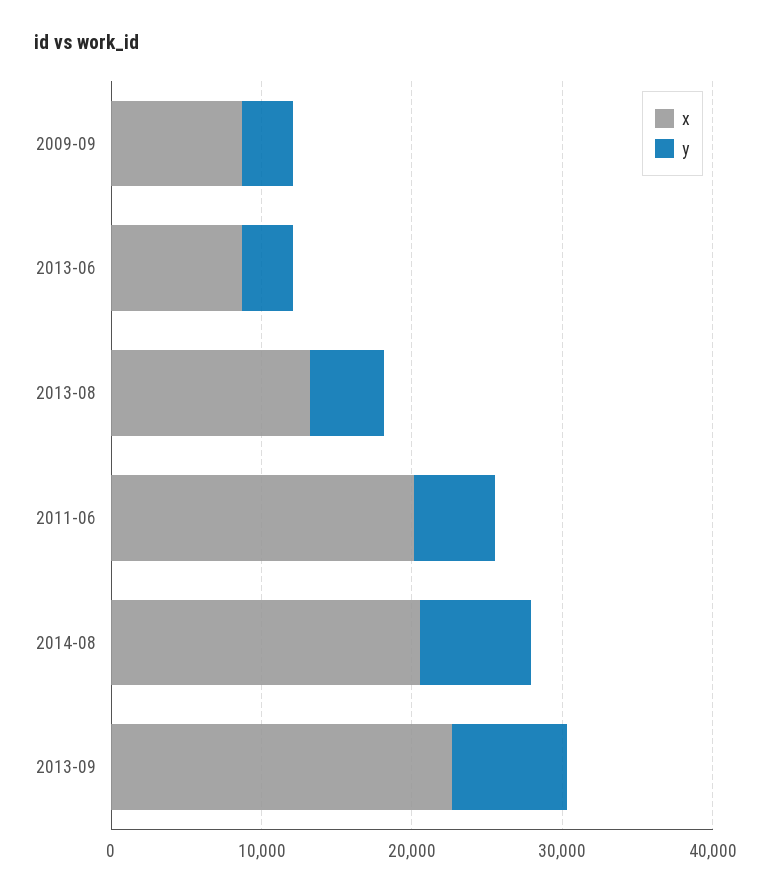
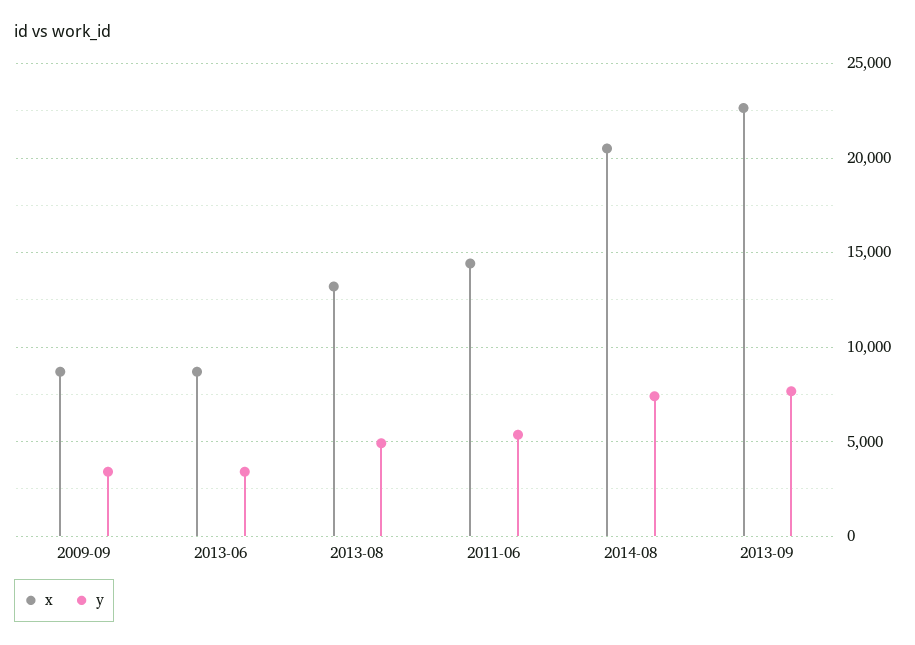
x, 2011-06: 20000 -> 14500

